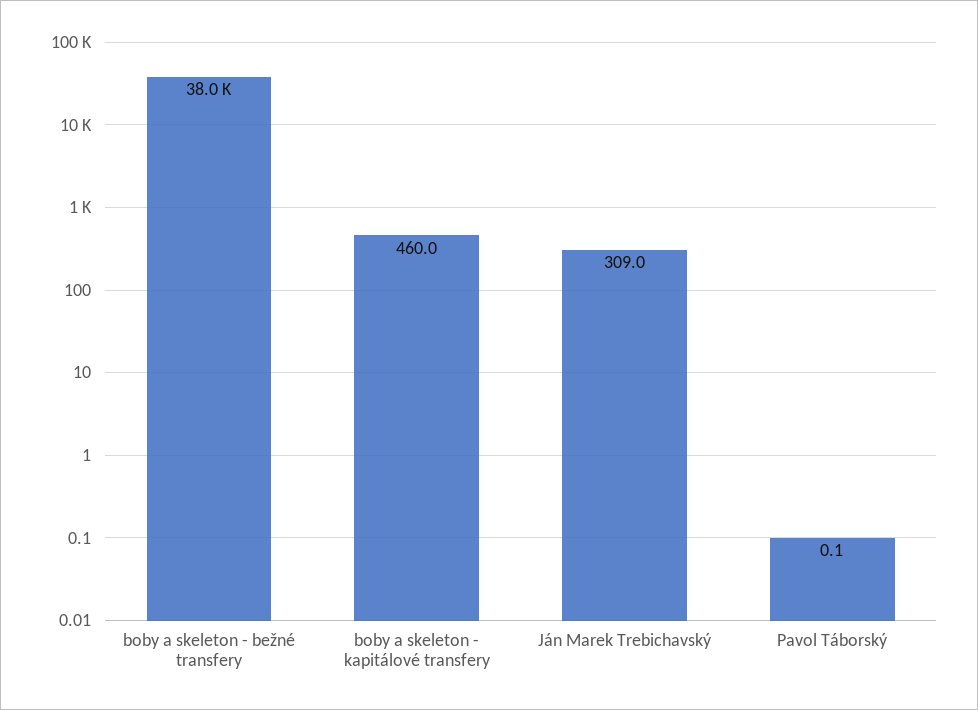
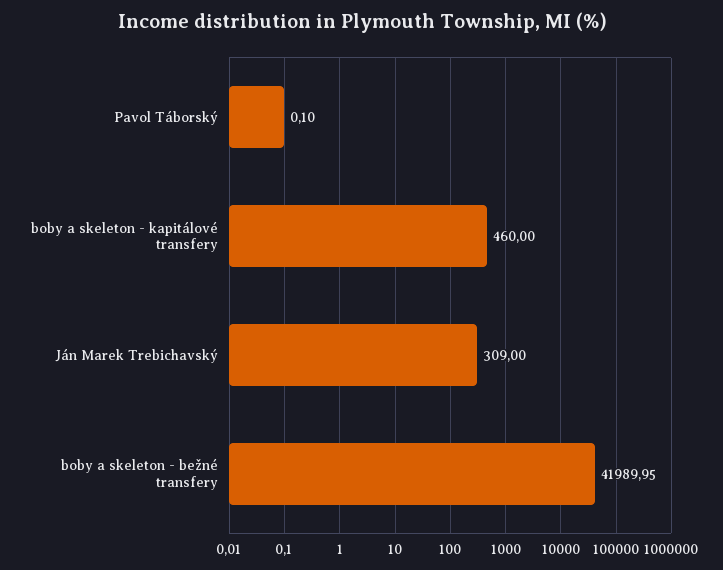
boby a skeleton - bežné transfery: 38000 -> 41989.95

